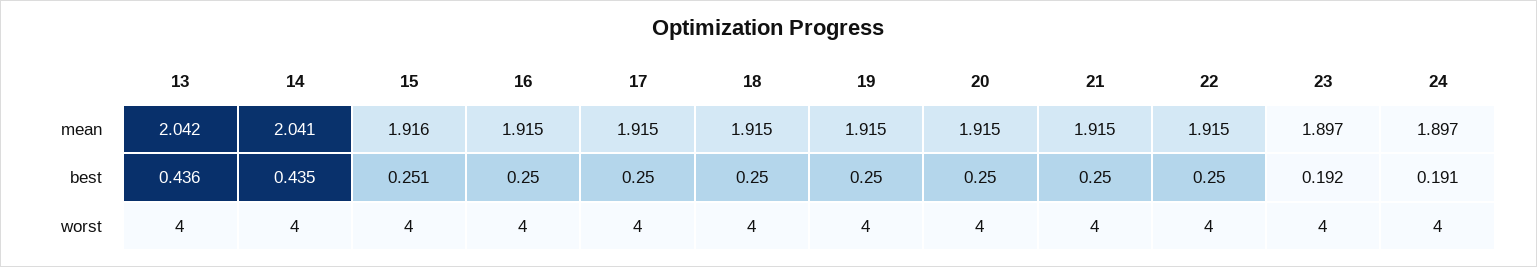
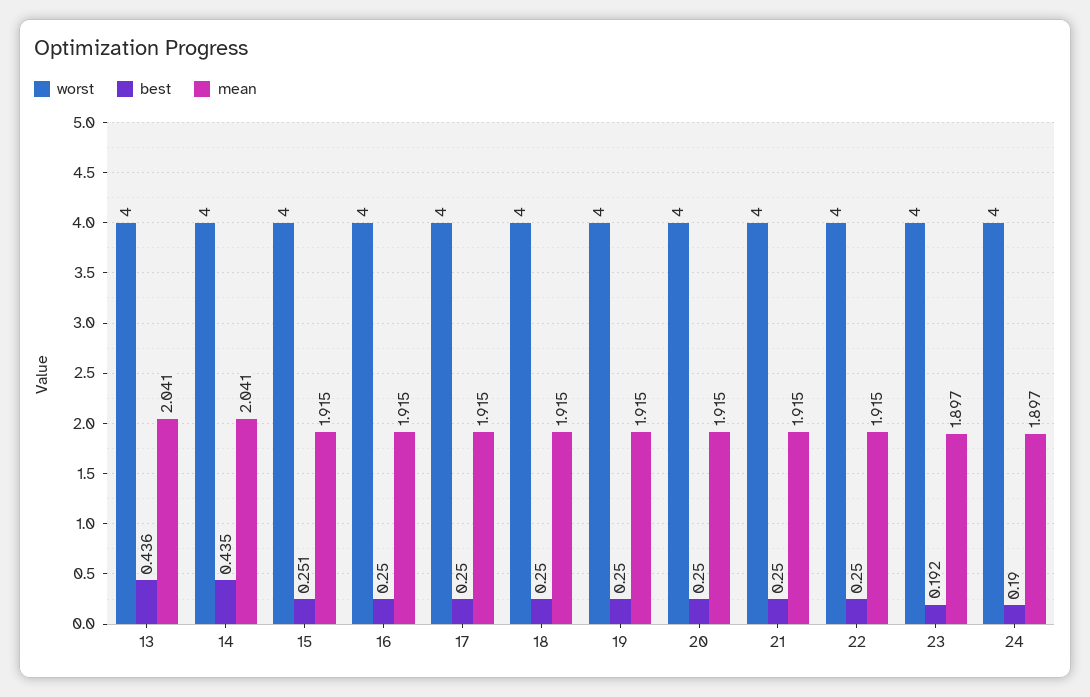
mean, 13: 2.042 -> 2.041
mean, 15: 1.916 -> 1.915
best, 24: 0.191 -> 0.19

